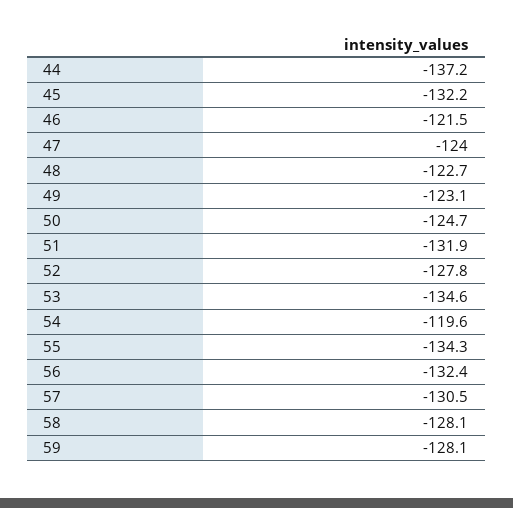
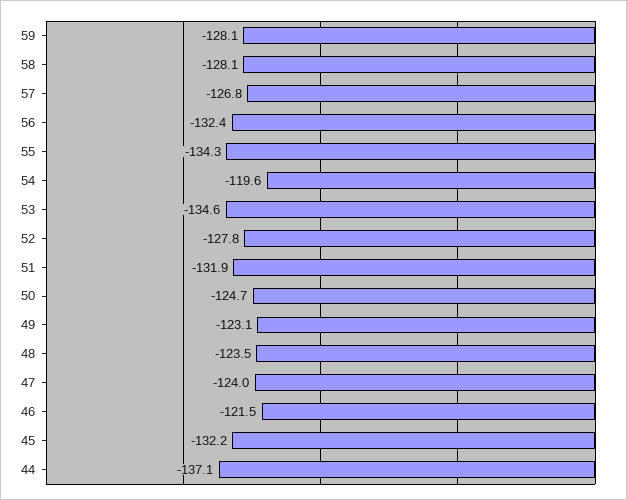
44: -137.2 -> -137.1
48: -122.7 -> -123.5
57: -130.5 -> -126.8

